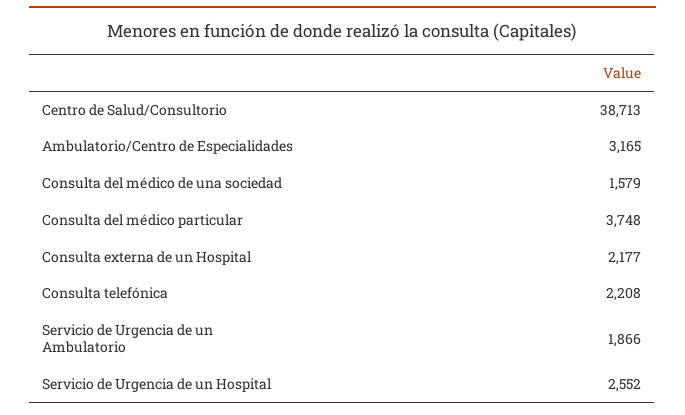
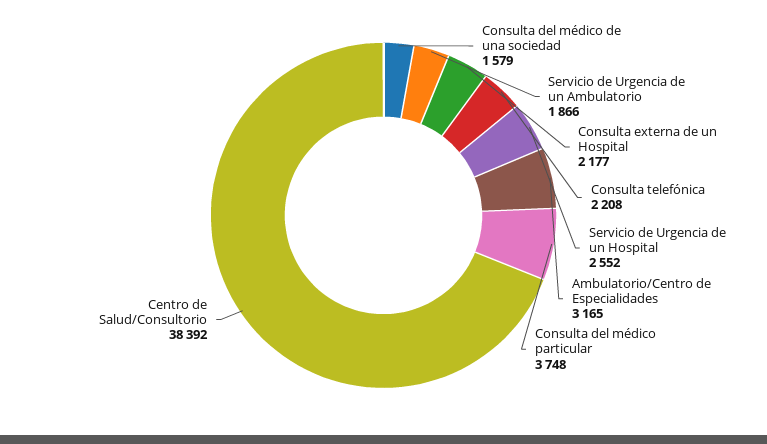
Centro de Salud/Consultorio: 38713 -> 38392

